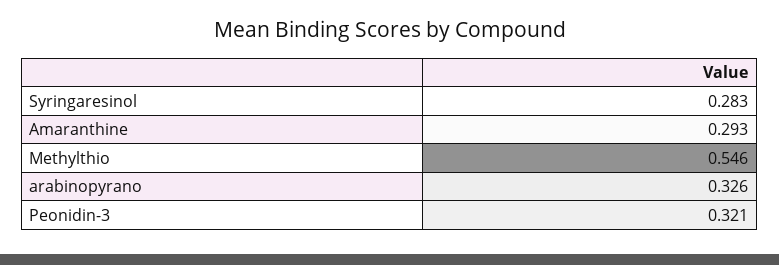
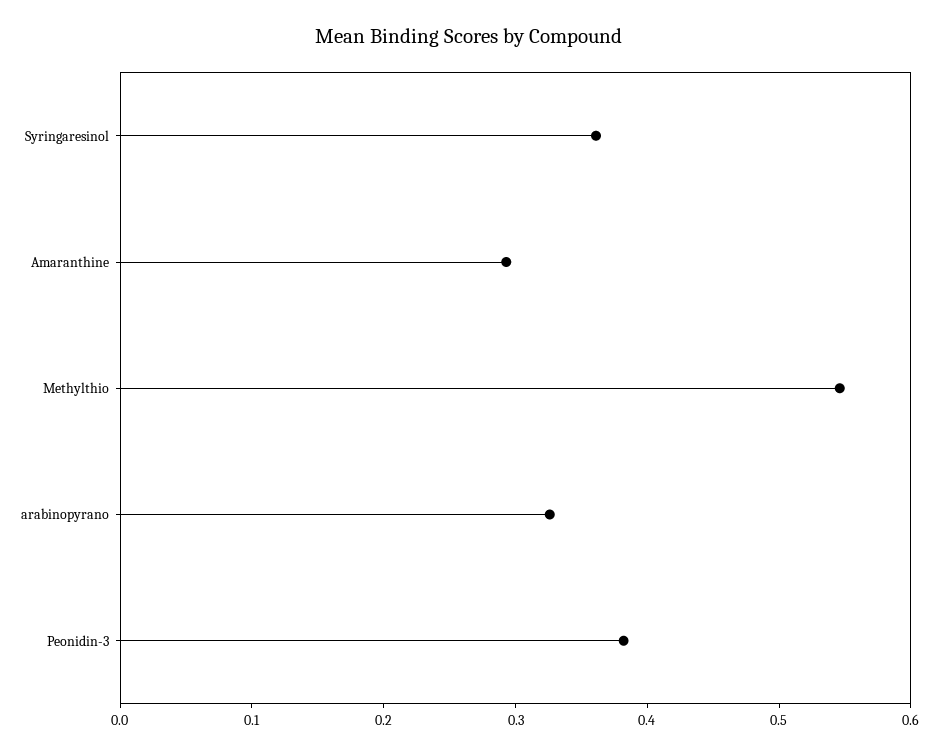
Syringaresinol: 0.283 -> 0.36
Peonidin-3: 0.321 -> 0.38

